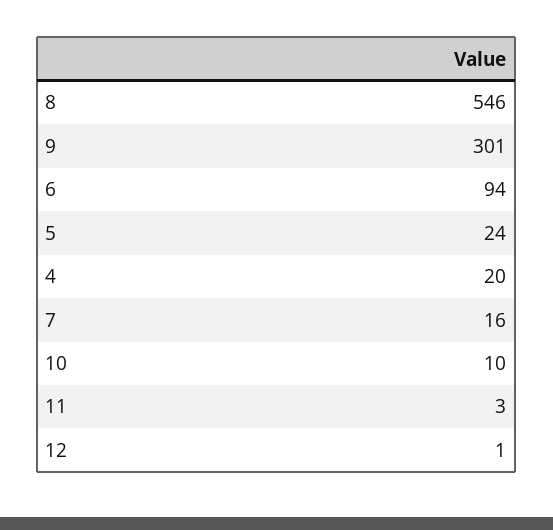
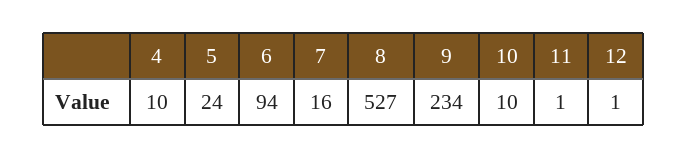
8: 546 -> 527
9: 301 -> 234
4: 20 -> 10
11: 3 -> 1

